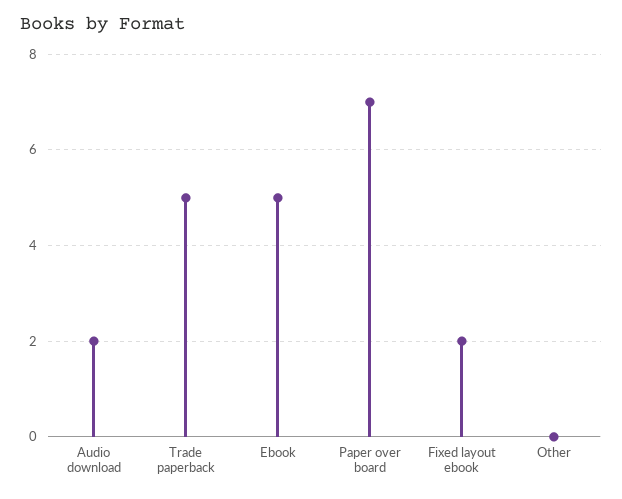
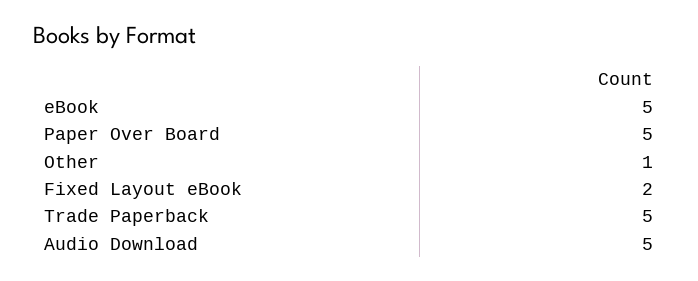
Audio download: 2 -> 5
Paper over board: 7 -> 5
Other: 0 -> 1

